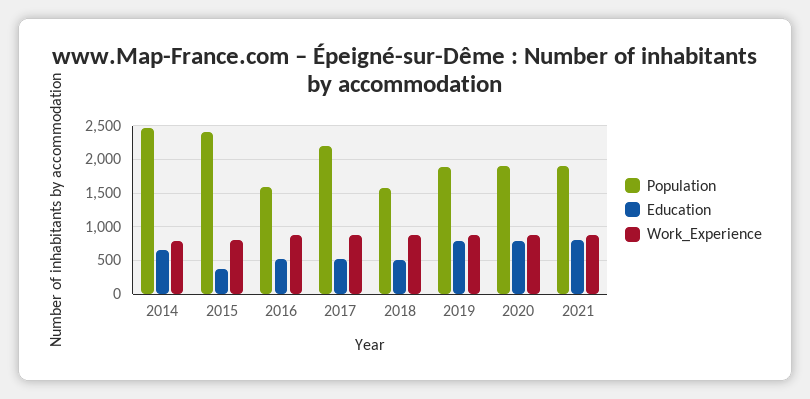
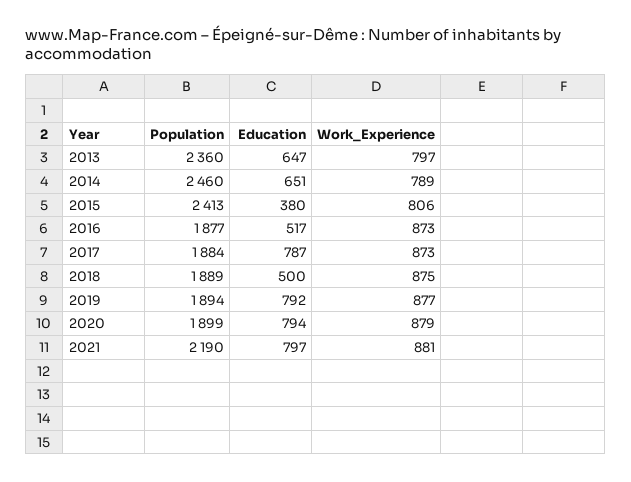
Population, 2016: 1600 -> 1877
Population, 2017: 2200 -> 1884
Education, 2017: 500 -> 787
Population, 2018: 1600 -> 1889
Population, 2021: 1900 -> 2190
Population, 2013: none -> 2360
Education, 2013: none -> 647
Work_Experience, 2013: none -> 797

